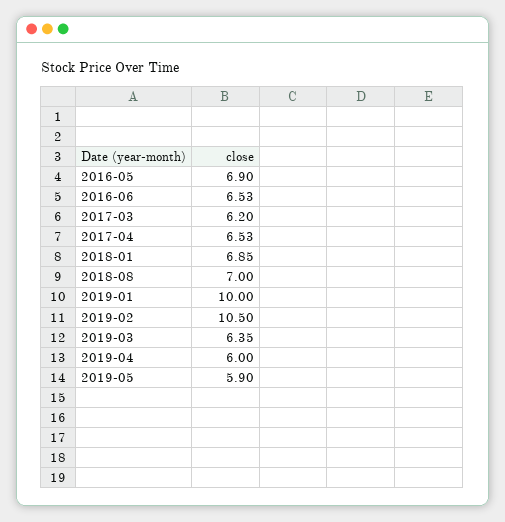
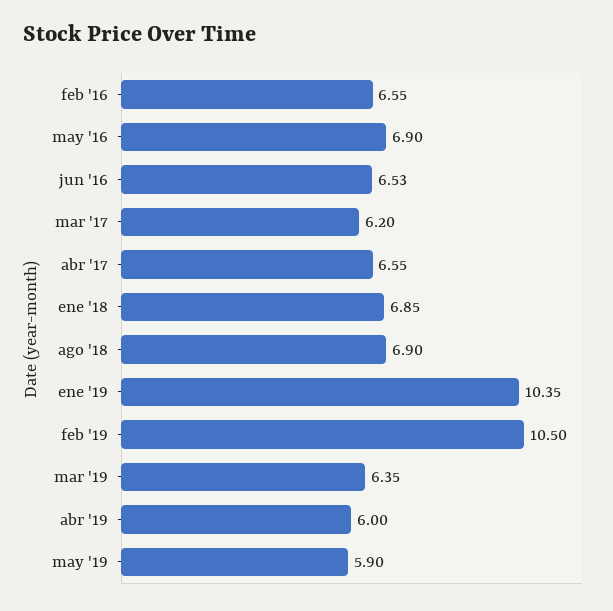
2017-04: 6.53 -> 6.55
2018-08: 7 -> 6.9
2019-01: 10 -> 10.35
feb '16: none -> 6.55

